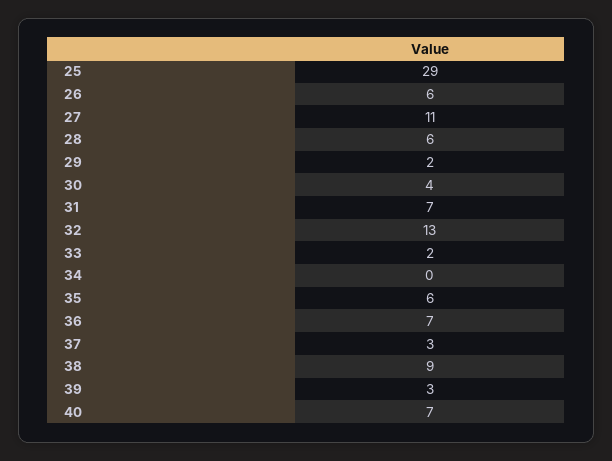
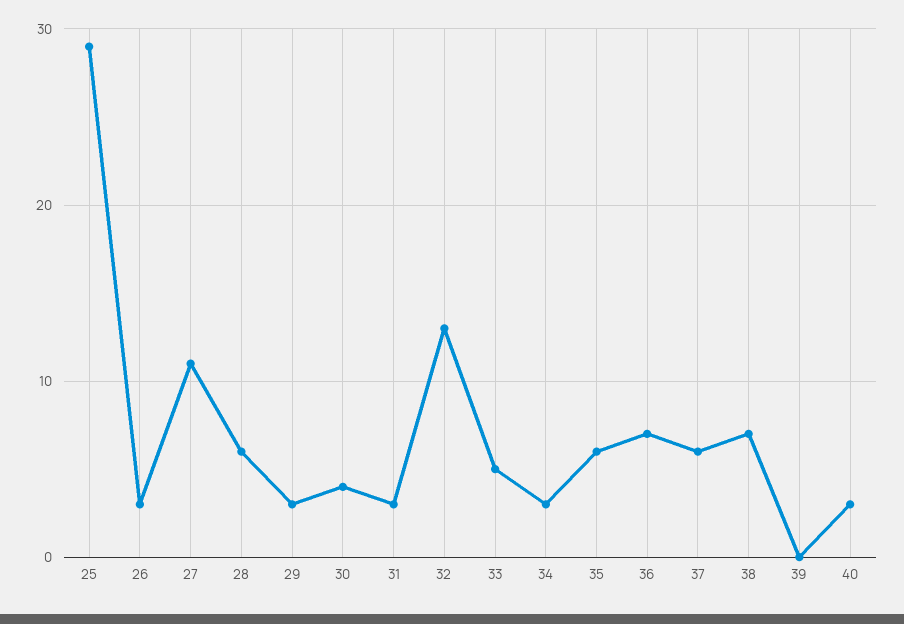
26: 6 -> 3
29: 2 -> 3
31: 7 -> 3
33: 2 -> 5
34: 0 -> 3
37: 3 -> 6
38: 9 -> 7
39: 3 -> 0
40: 7 -> 3

